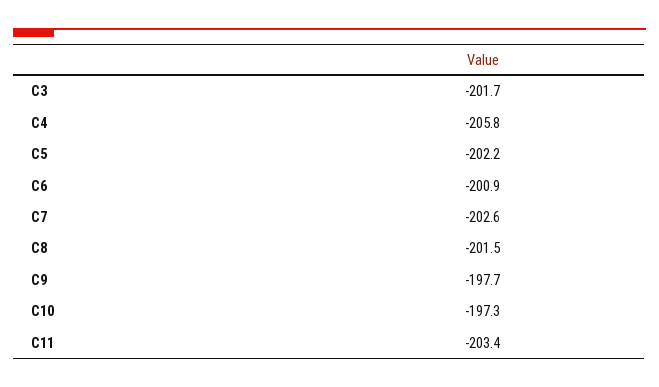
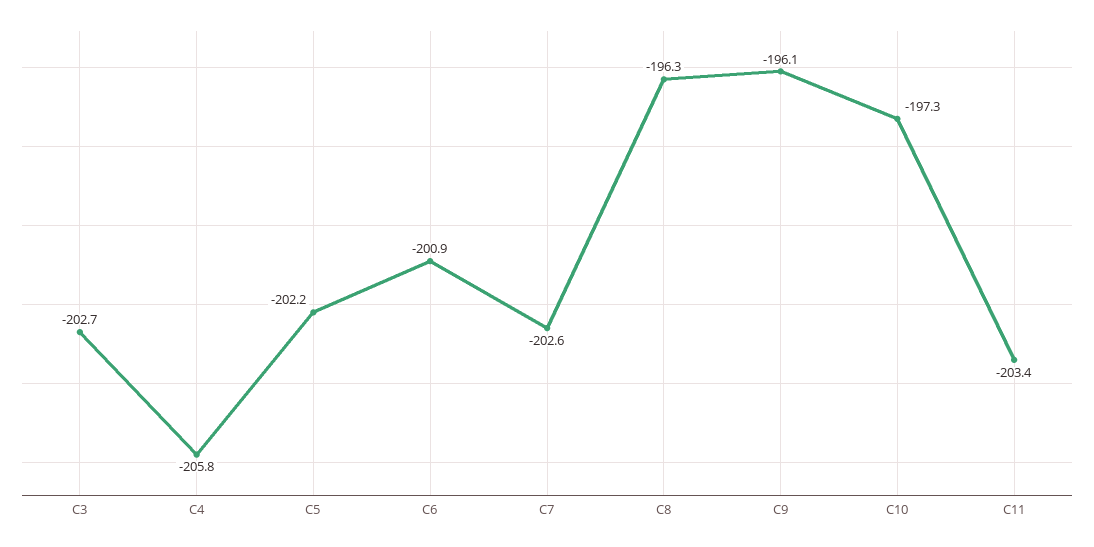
C3: -201.7 -> -202.7
C8: -201.5 -> -196.3
C9: -197.7 -> -196.1

